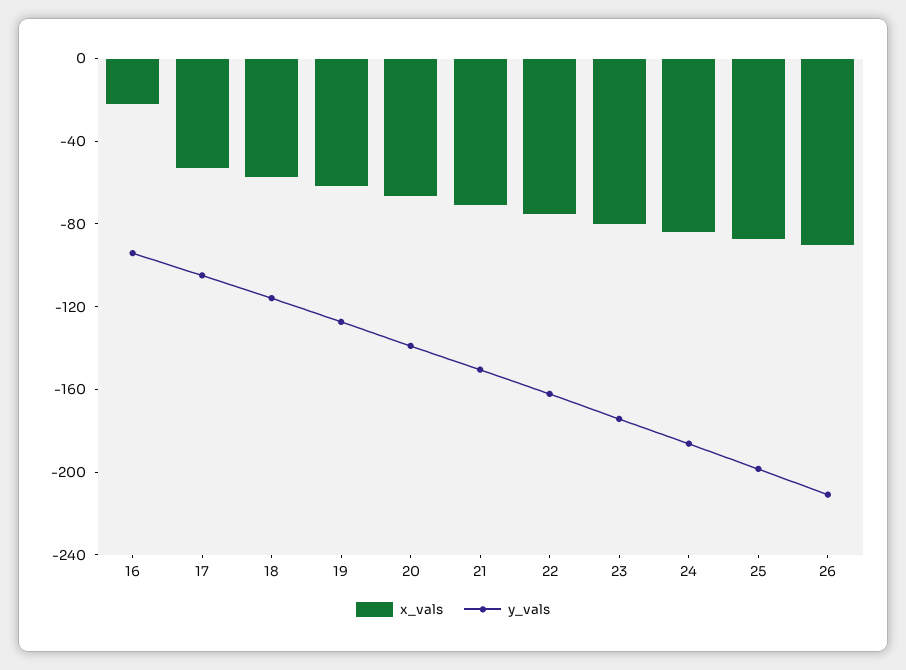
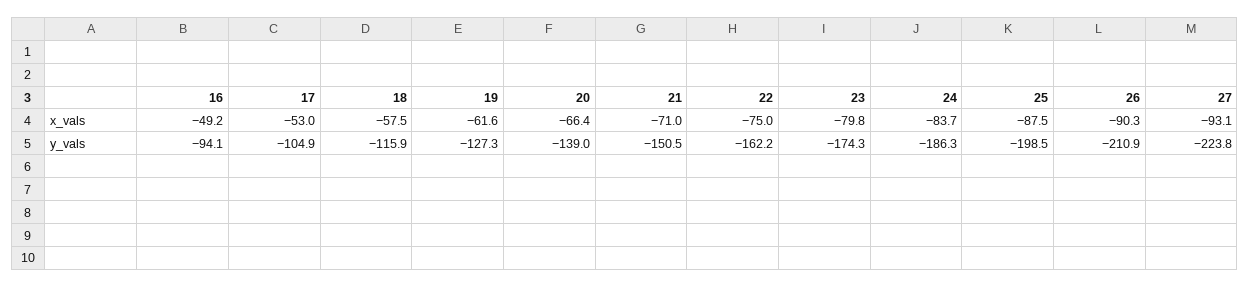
x_vals, 16: -20 -> -49.2
x_vals, 27: none -> -93.1
y_vals, 27: none -> -223.8

